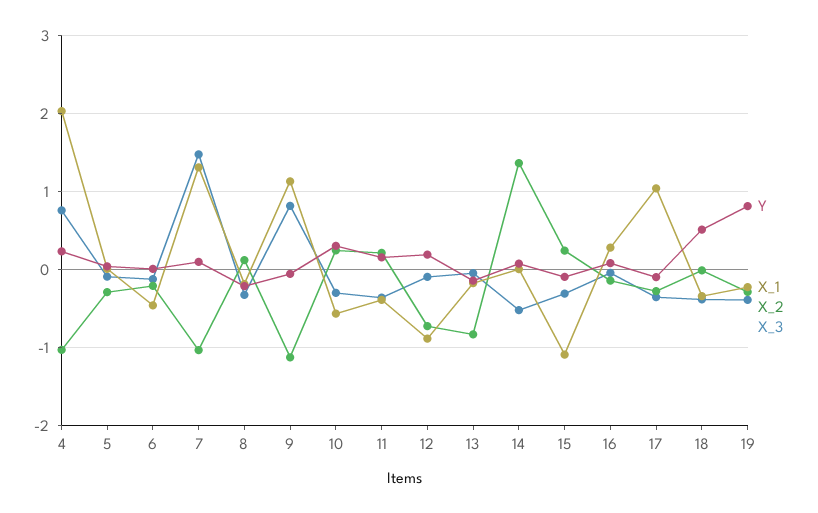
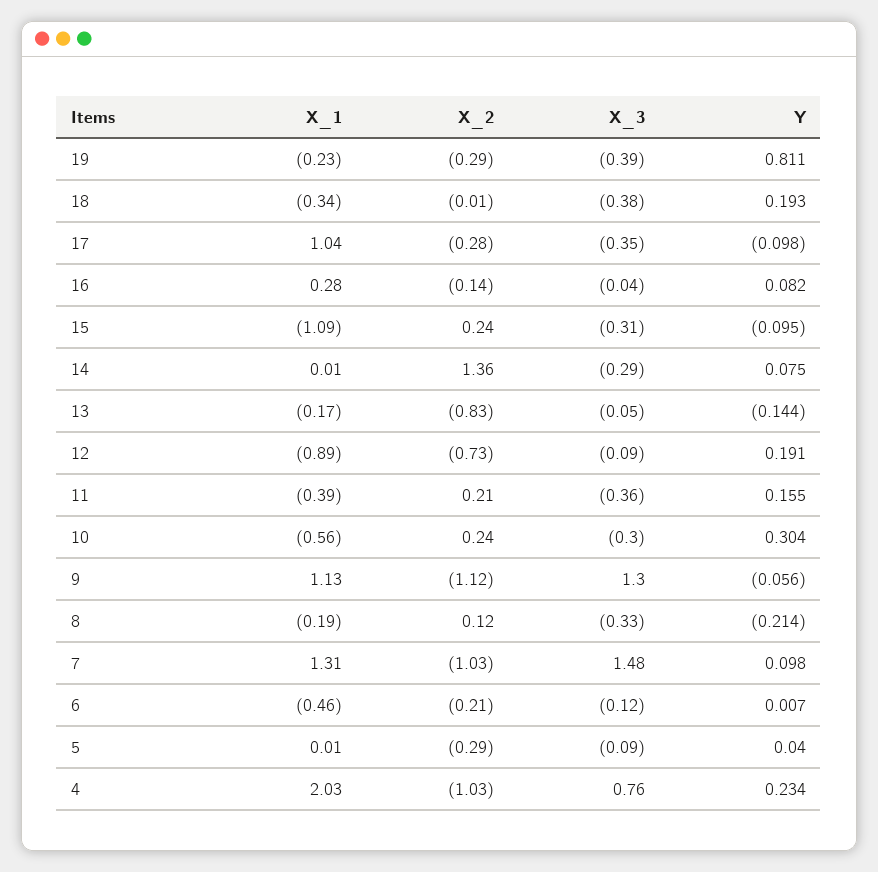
X_3, 9: 0.8 -> 1.3
X_3, 14: -0.5 -> -0.29
Y, 18: 0.5 -> 0.193

